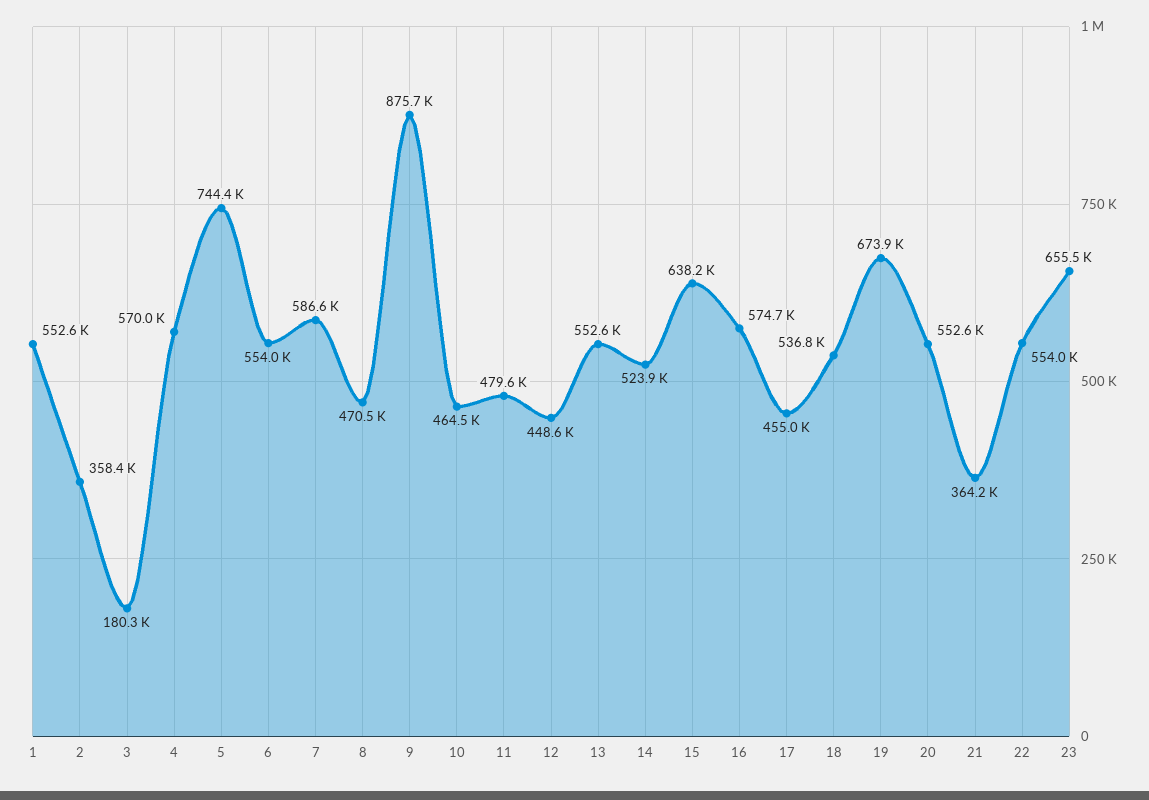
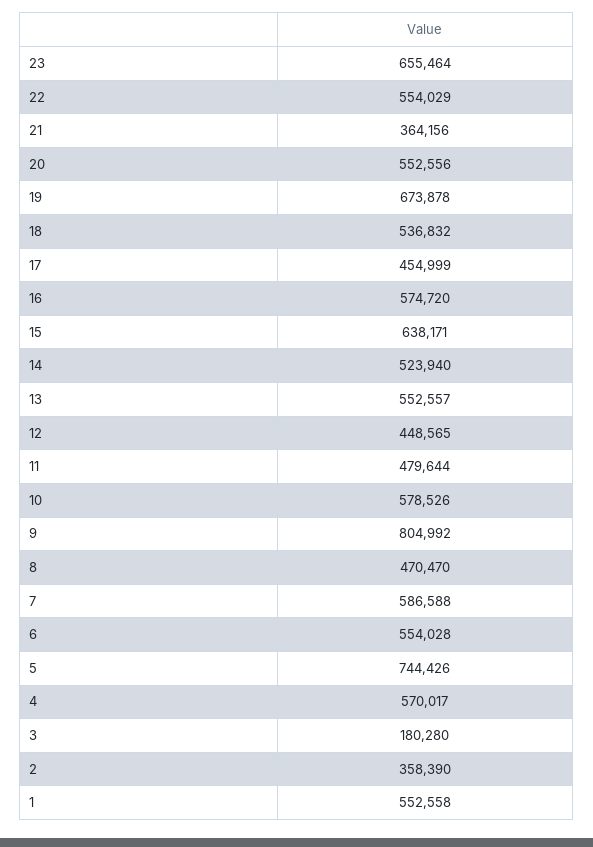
9: 875700 -> 804992
10: 464500 -> 578526

